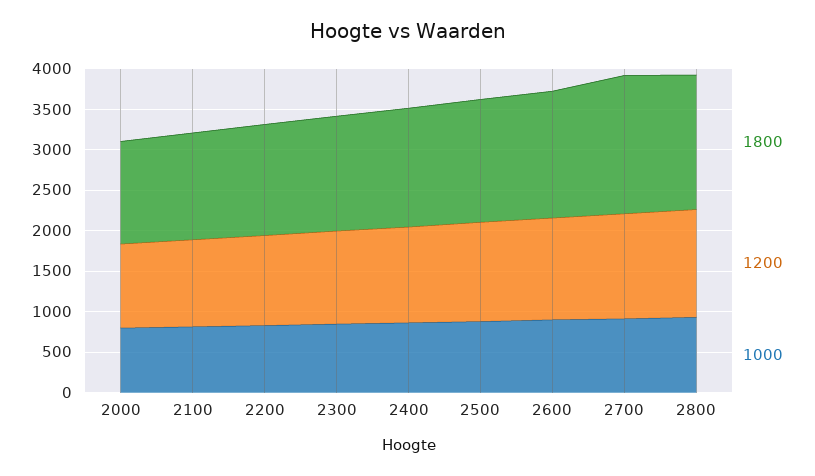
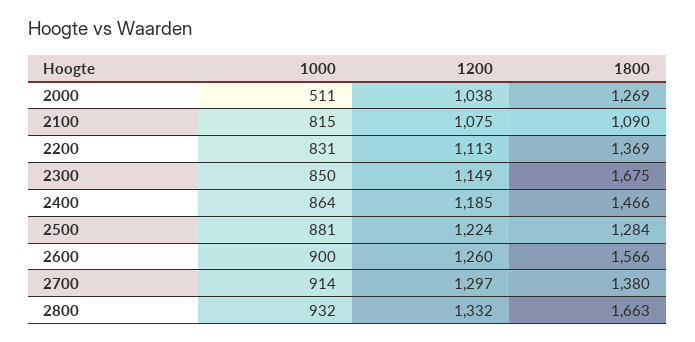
1000, 2000: 800 -> 511
1800, 2100: 1300 -> 1090
1800, 2300: 1400 -> 1675
1800, 2500: 1500 -> 1284
1800, 2700: 1700 -> 1380

